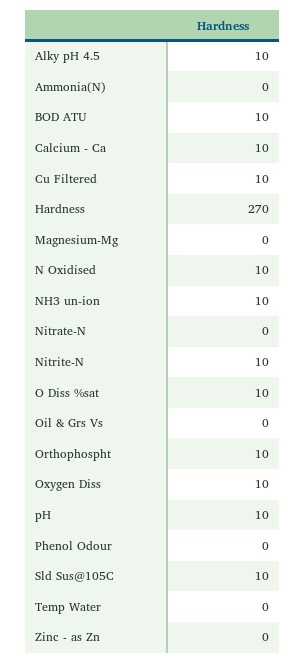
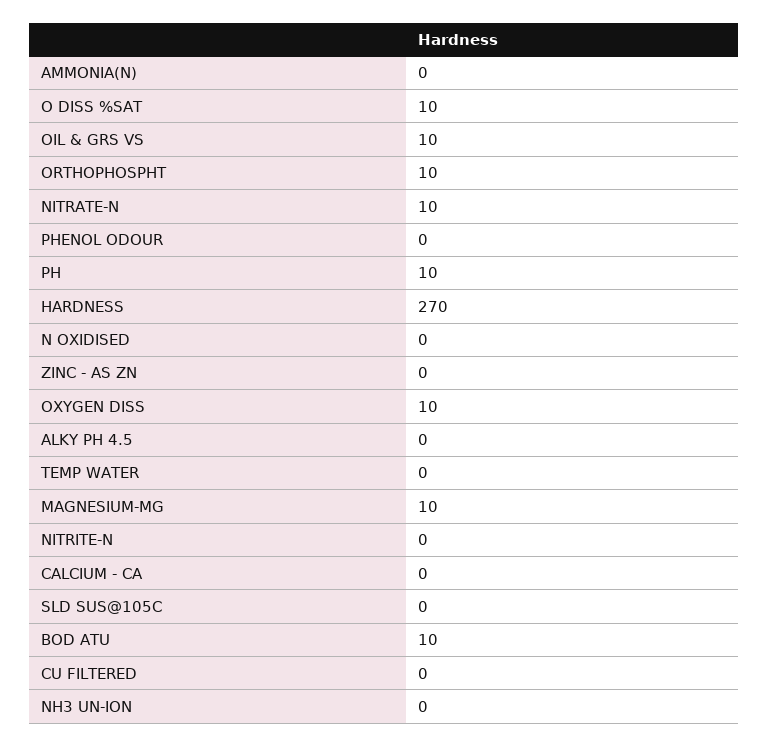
Alky pH 4.5: 10 -> 0
Calcium - Ca: 10 -> 0
Cu Filtered: 10 -> 0
Magnesium-Mg: 0 -> 10
N Oxidised: 10 -> 0
NH3 un-ion: 10 -> 0
Nitrate-N: 0 -> 10
Nitrite-N: 10 -> 0
Oil & Grs Vs: 0 -> 10
Sld Sus@105C: 10 -> 0

